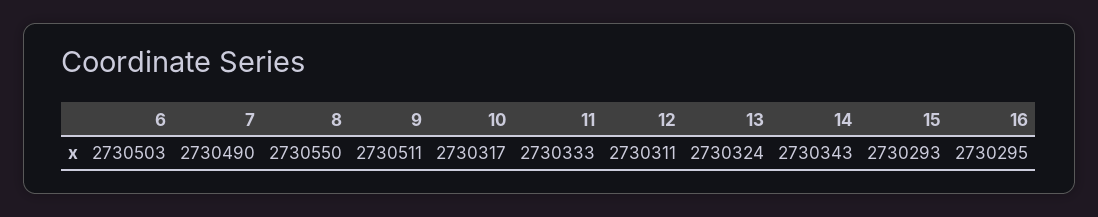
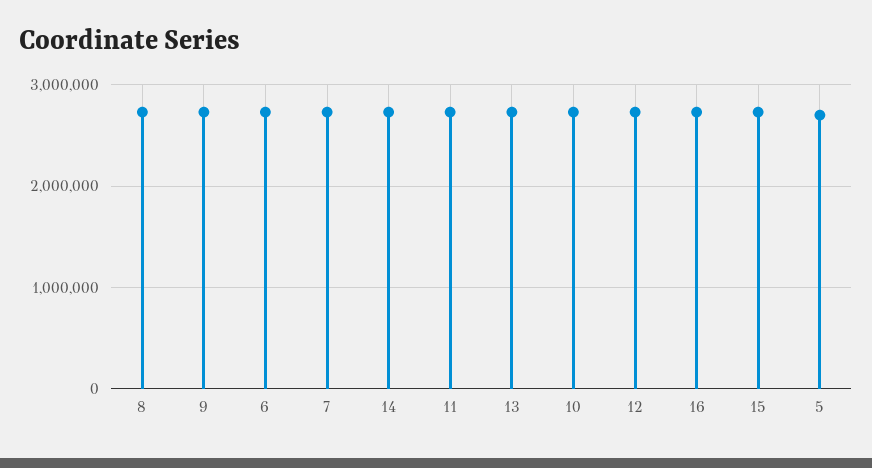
5: none -> 2700000

